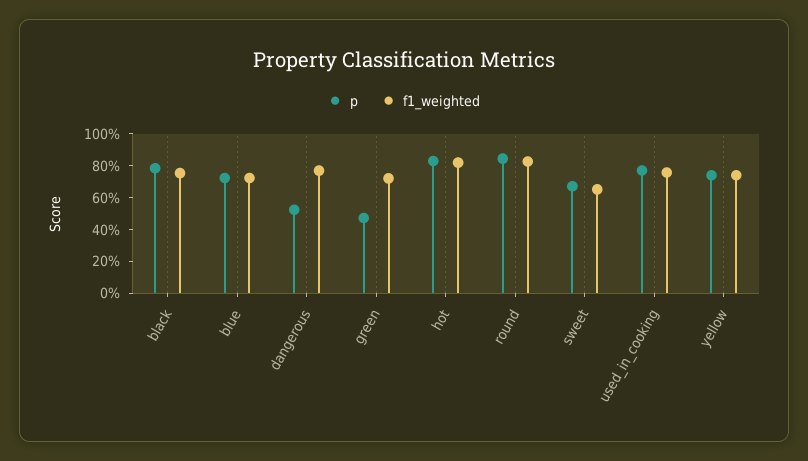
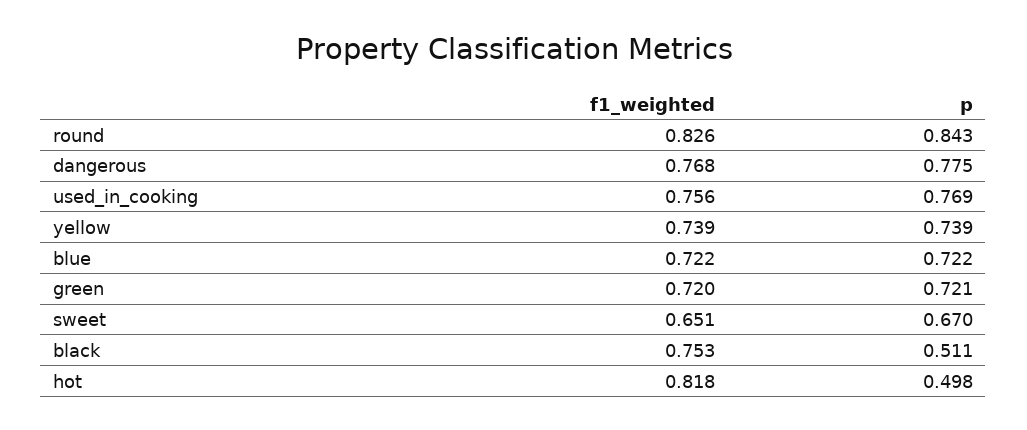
p, black: 0.8 -> 0.511
p, dangerous: 0.5 -> 0.775
p, green: 0.5 -> 0.721
p, hot: 0.8 -> 0.498

